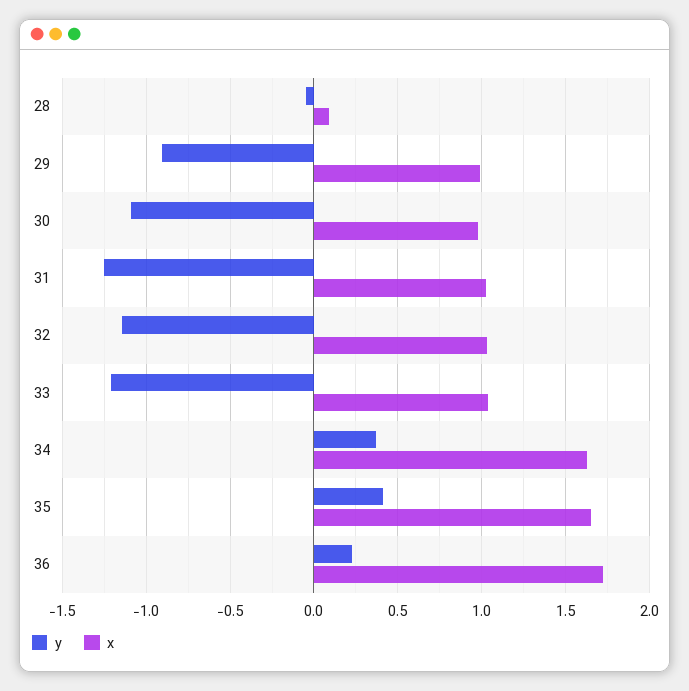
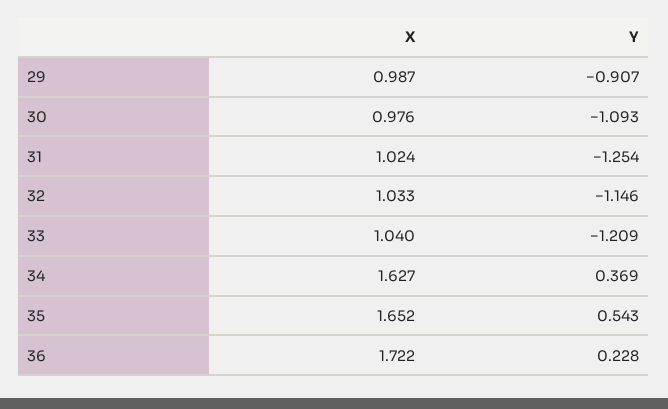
y, 28: -0.05 -> none
x, 28: 0.1 -> none
y, 35: 0.4 -> 0.543

